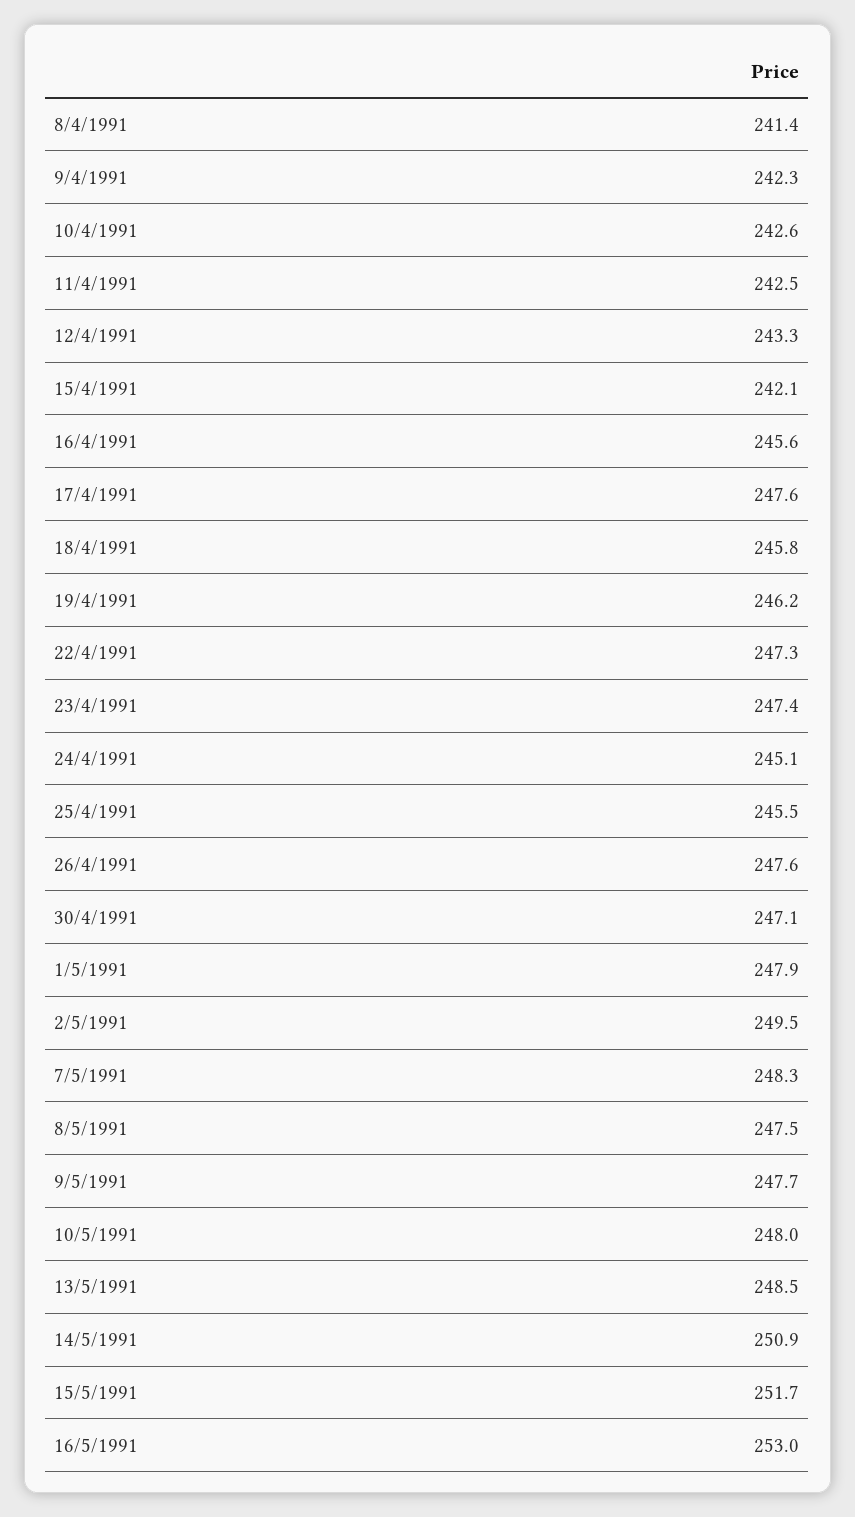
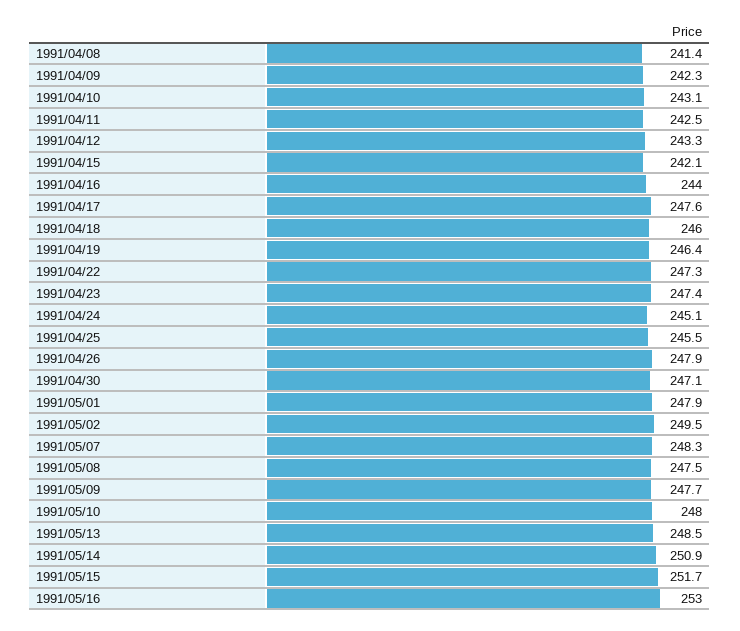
10/4/1991: 242.6 -> 243.1
16/4/1991: 245.6 -> 244
18/4/1991: 245.8 -> 246
19/4/1991: 246.2 -> 246.4
26/4/1991: 247.6 -> 247.9

